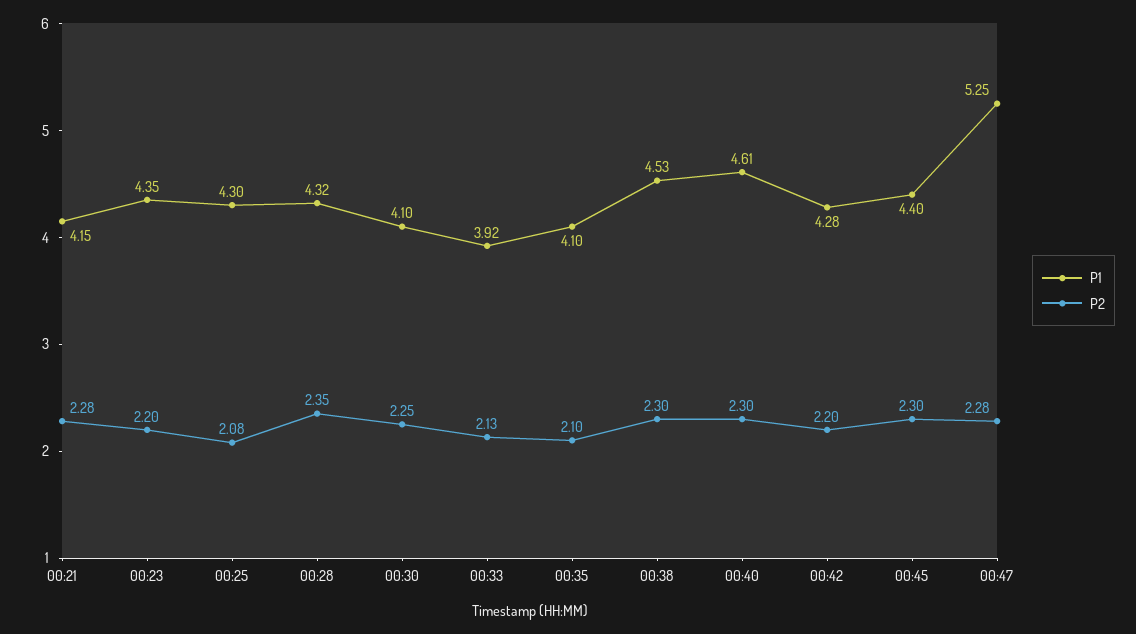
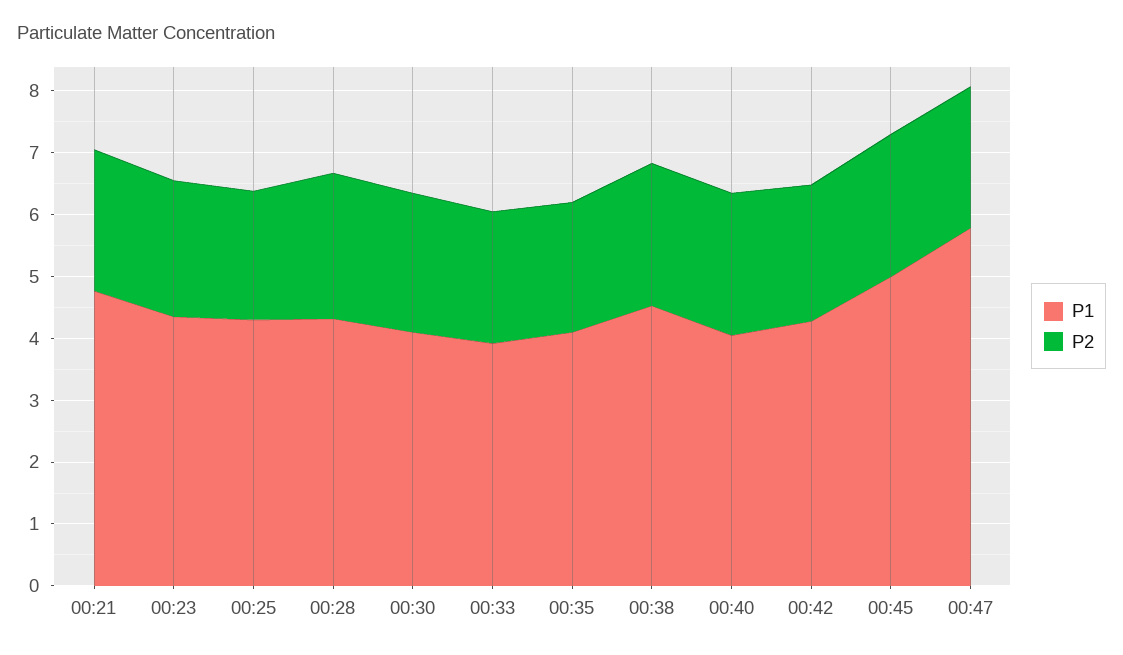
P1, 00:21: 4.15 -> 4.8
P1, 00:40: 4.61 -> 4
P1, 00:45: 4.4 -> 5
P1, 00:47: 5.25 -> 5.8

